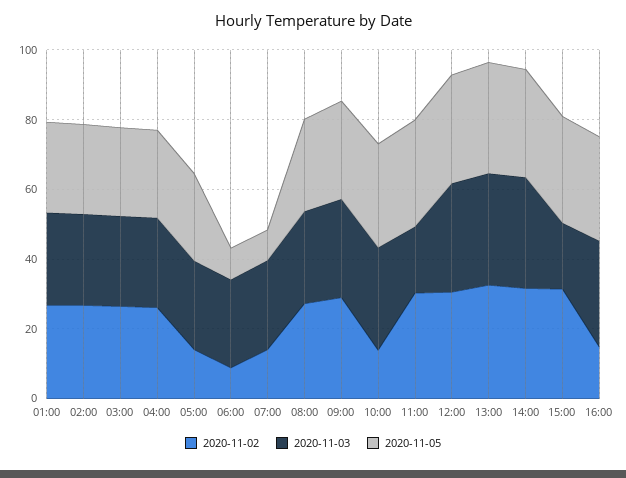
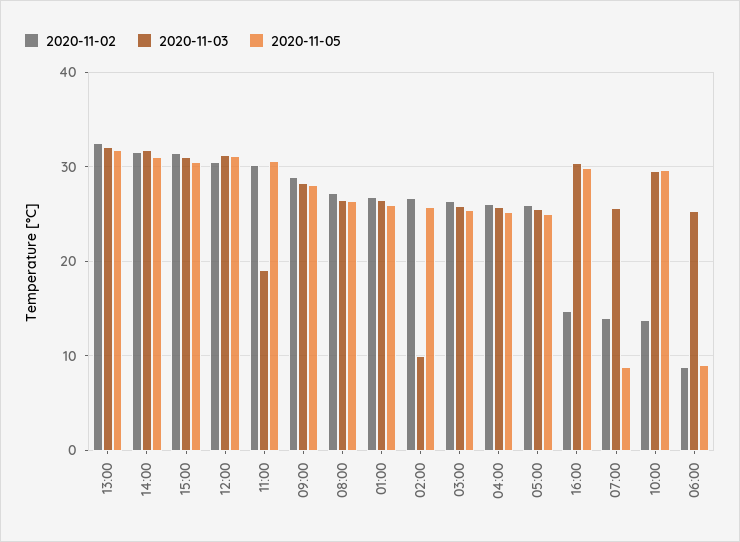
2020-11-03, 02:00: 25 -> 10
2020-11-02, 05:00: 15 -> 26
2020-11-03, 15:00: 20 -> 31

